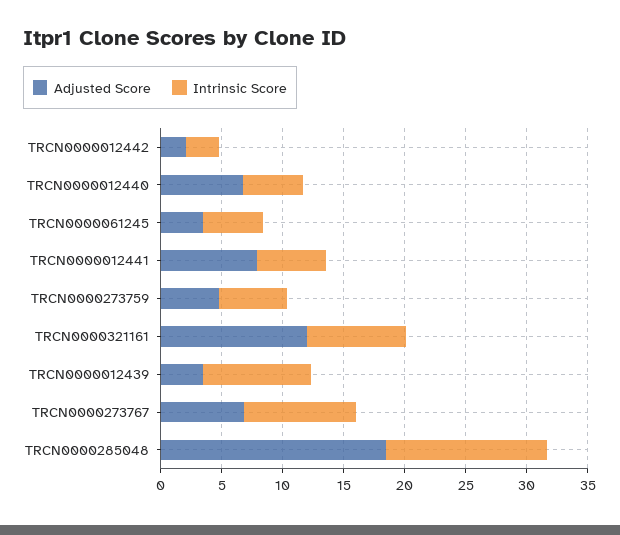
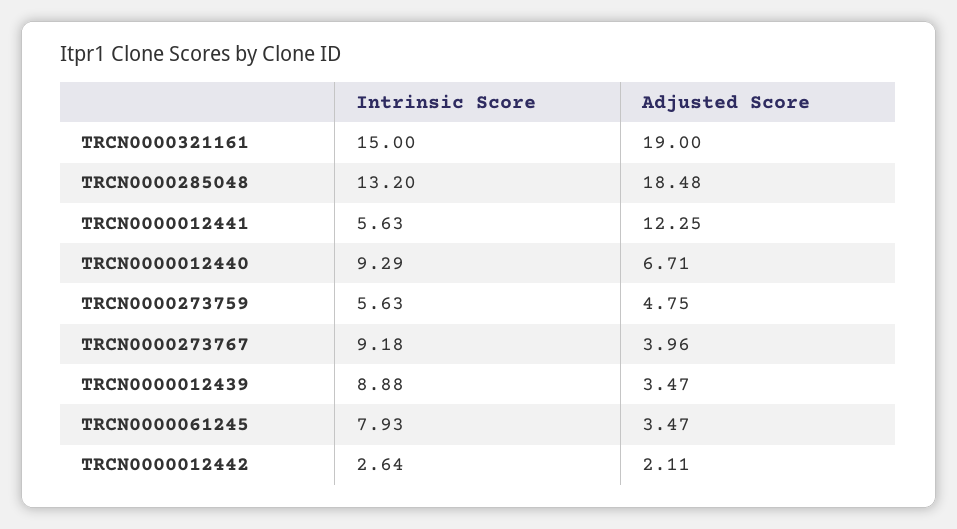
Intrinsic Score, TRCN0000012440: 5 -> 9.29
Intrinsic Score, TRCN0000061245: 5 -> 7.93
Adjusted Score, TRCN0000012441: 8 -> 12.25
Adjusted Score, TRCN0000321161: 12 -> 19
Intrinsic Score, TRCN0000321161: 8 -> 15
Adjusted Score, TRCN0000273767: 7 -> 3.96

